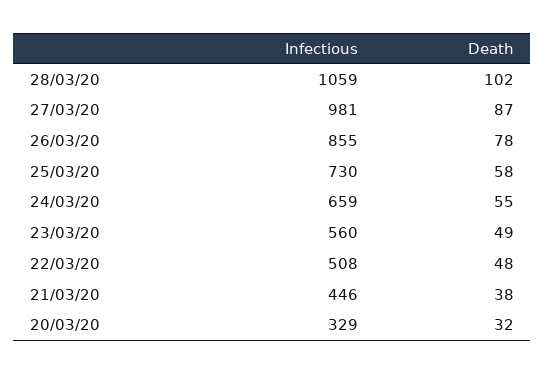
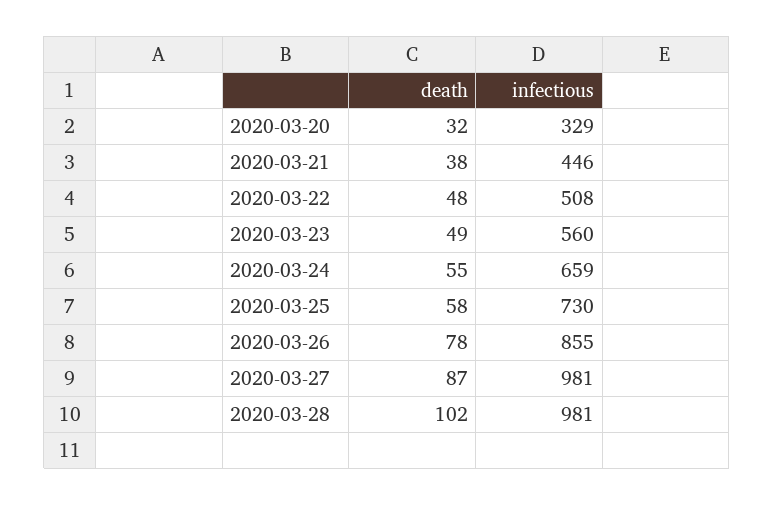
Infectious, 28/03/20: 1059 -> 981

